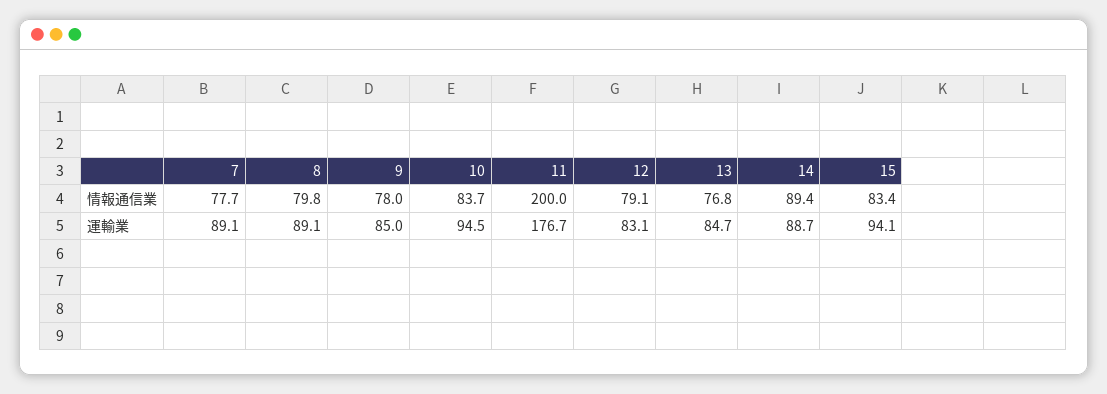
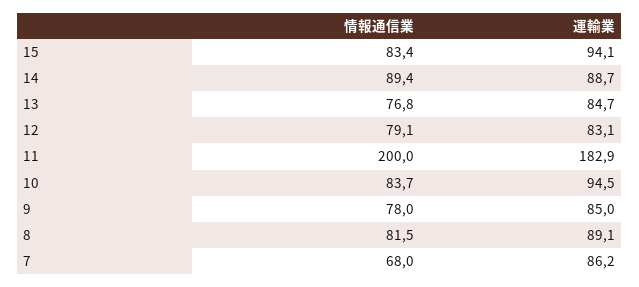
7, 情報通信業: 77.7 -> 68
8, 情報通信業: 79.8 -> 81.5
7, 運輸業: 89.1 -> 86.2
11, 運輸業: 176.7 -> 182.9

